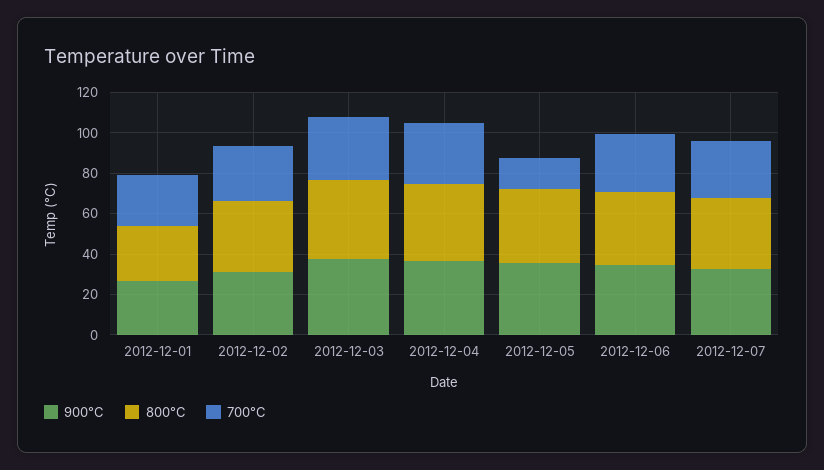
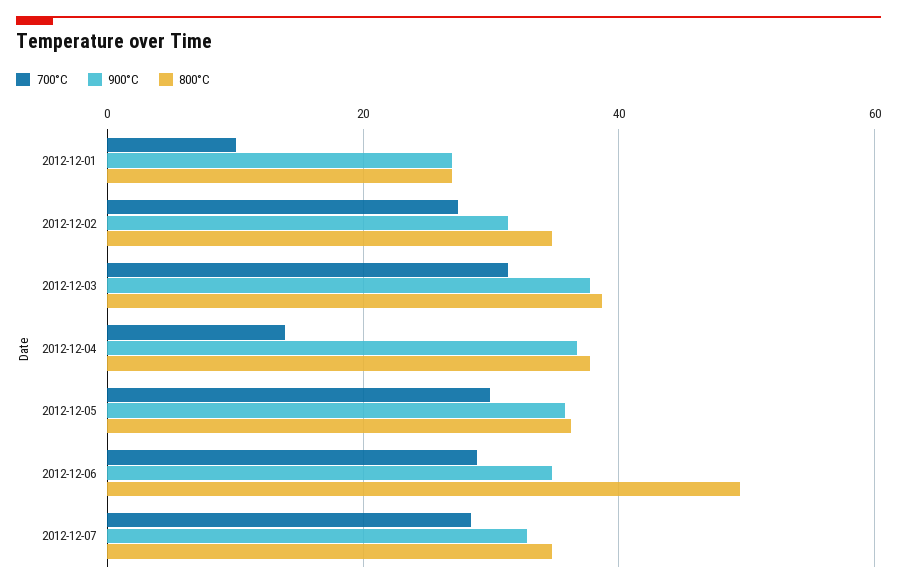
700°C, 2012-12-01: 25 -> 10
700°C, 2012-12-04: 30 -> 14
700°C, 2012-12-05: 15 -> 30
800°C, 2012-12-06: 35 -> 50

